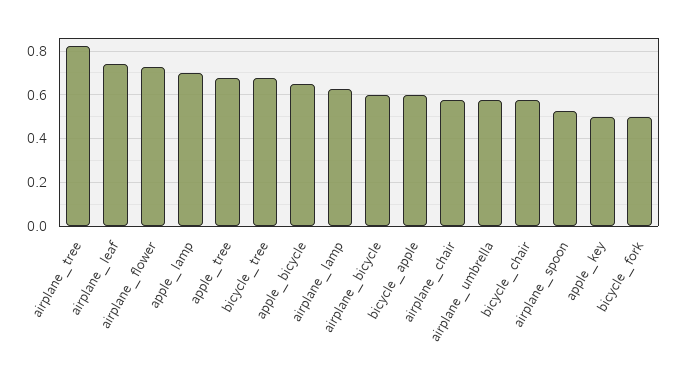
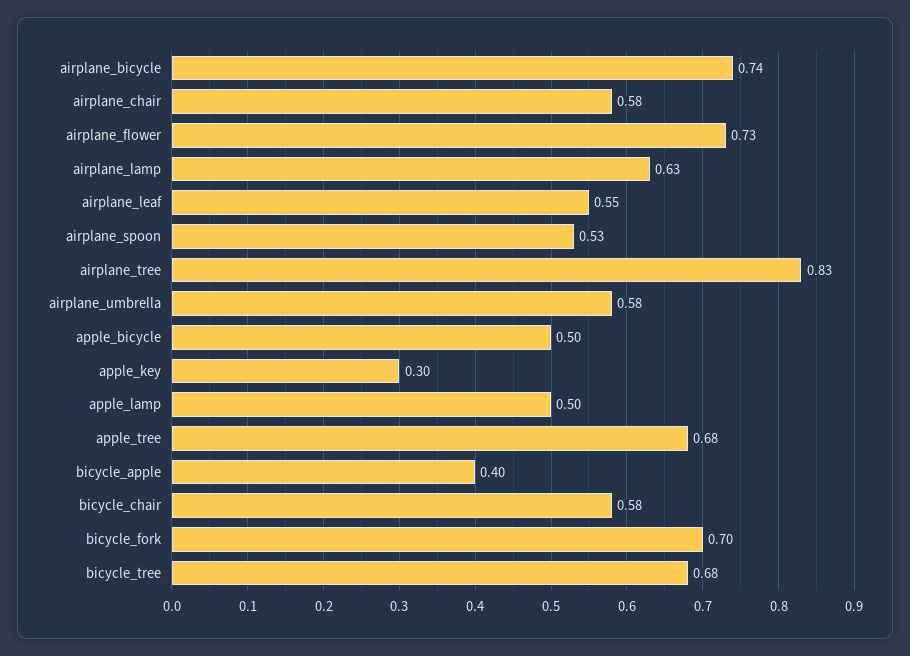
airplane_leaf: 0.75 -> 0.55
apple_lamp: 0.7 -> 0.5
apple_bicycle: 0.65 -> 0.5
airplane_bicycle: 0.6 -> 0.74
bicycle_apple: 0.6 -> 0.4
apple_key: 0.5 -> 0.3
bicycle_fork: 0.5 -> 0.7

